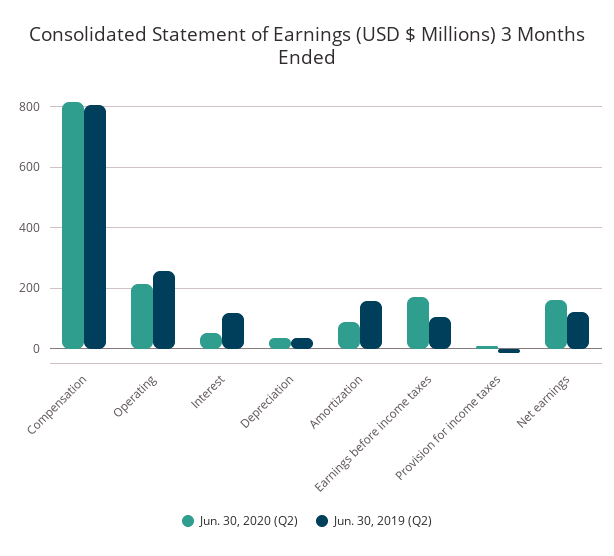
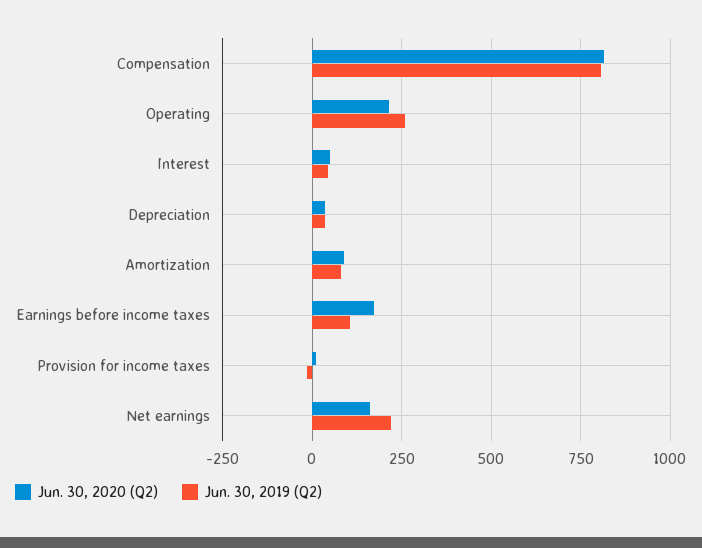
Jun. 30, 2019 (Q2), Interest: 120 -> 50
Jun. 30, 2019 (Q2), Amortization: 160 -> 75
Jun. 30, 2019 (Q2), Net earnings: 120 -> 225

